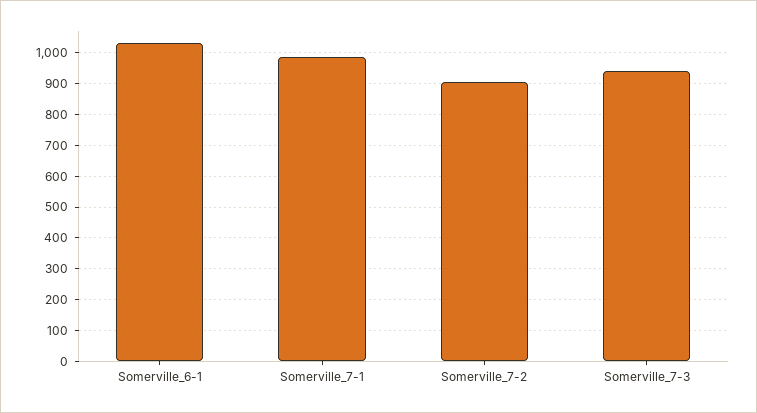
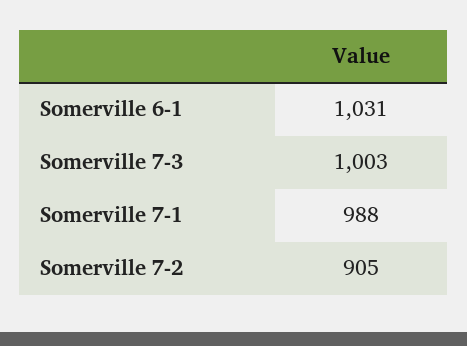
Somerville_7-3: 940 -> 1003

